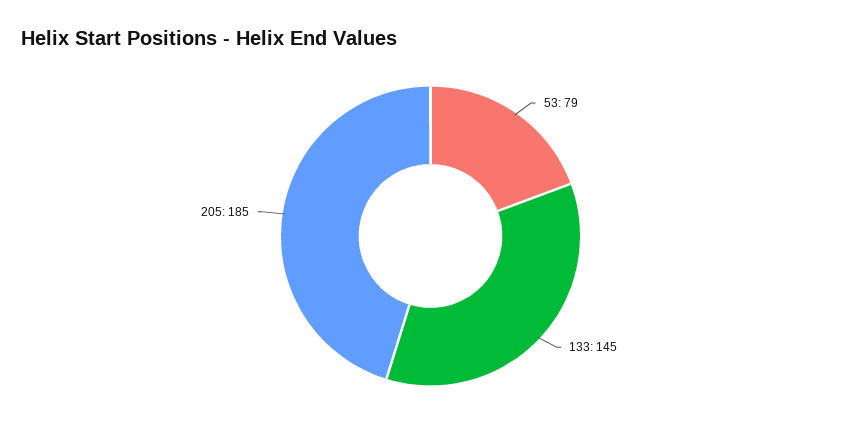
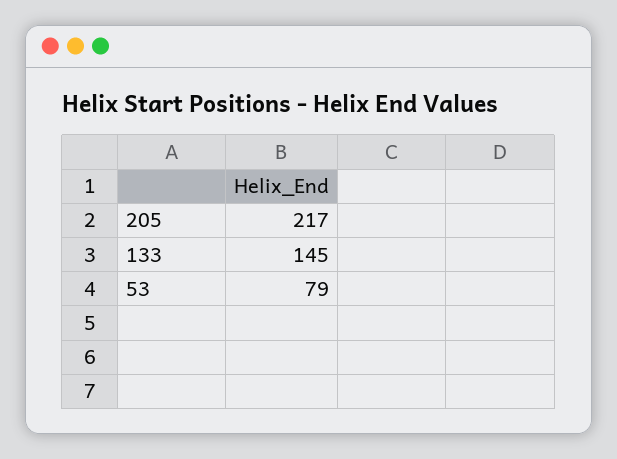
205: 185 -> 217

